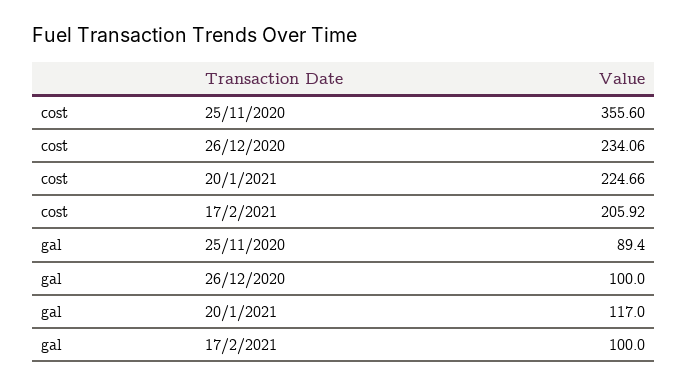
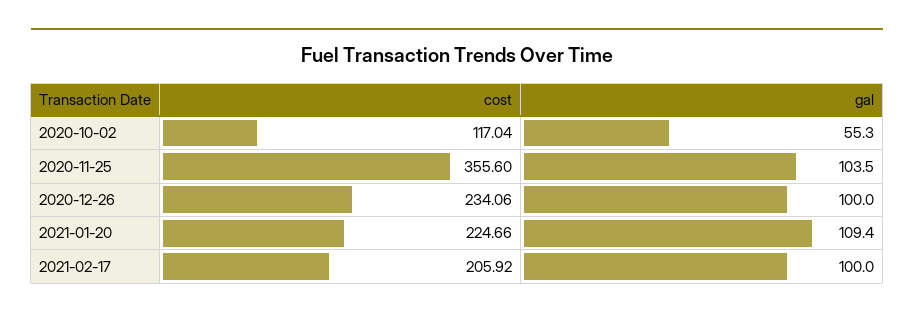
gal, 25/11/2020: 89.4 -> 103.5
gal, 20/1/2021: 117 -> 109.4
cost, 2020-10-02: none -> 117.04
gal, 2020-10-02: none -> 55.3

